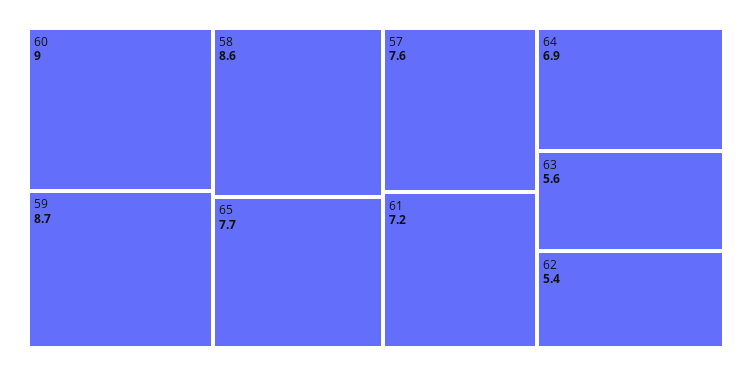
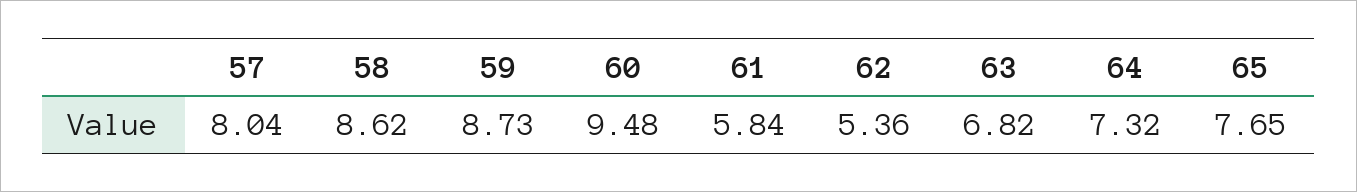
60: 9 -> 9.48
57: 7.6 -> 8.04
61: 7.2 -> 5.84
64: 6.9 -> 7.32
63: 5.6 -> 6.82

